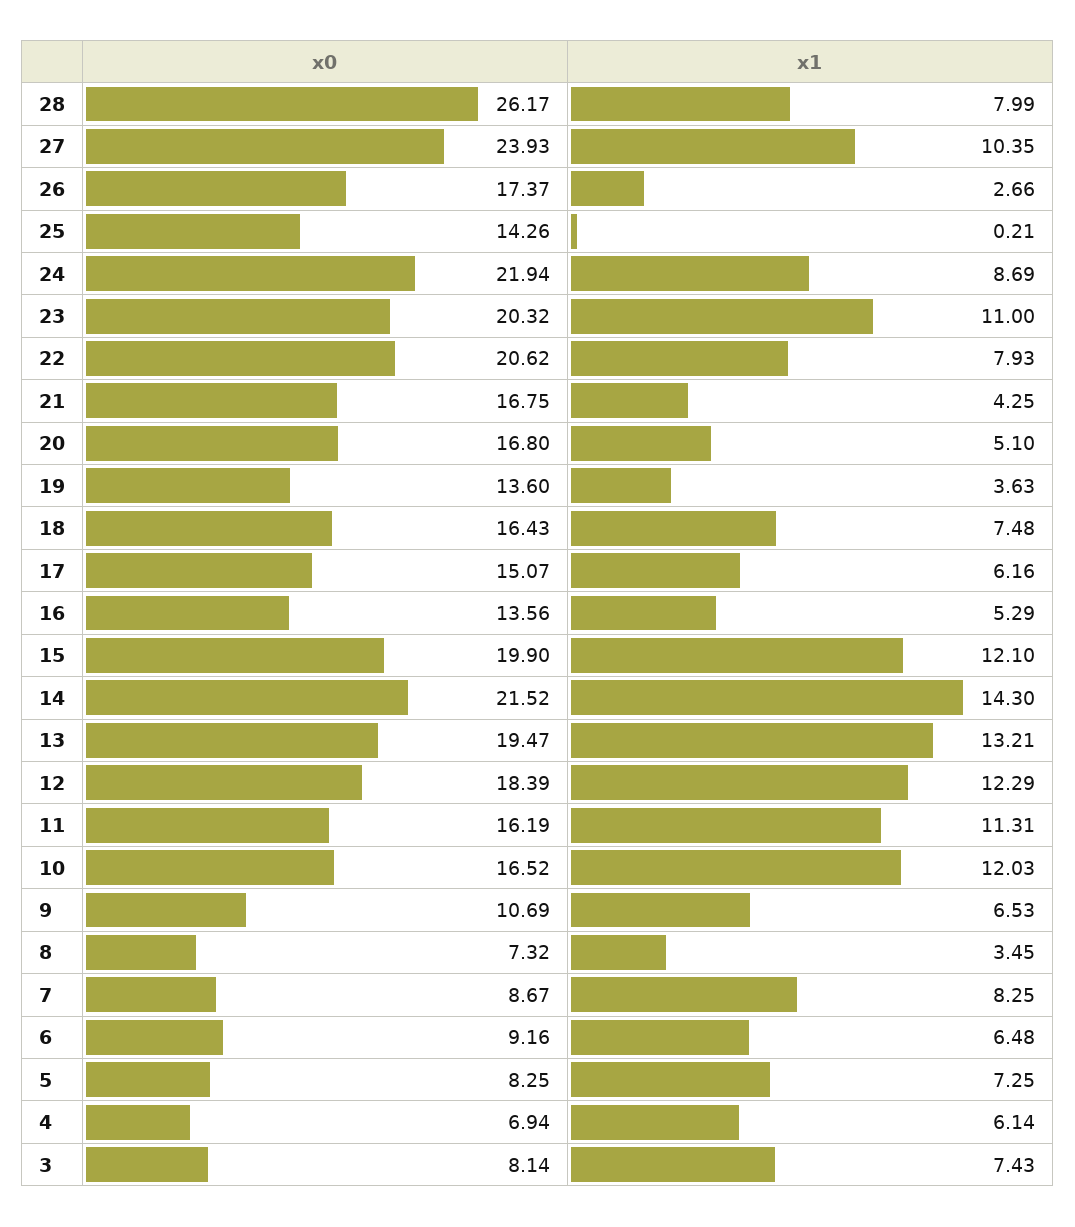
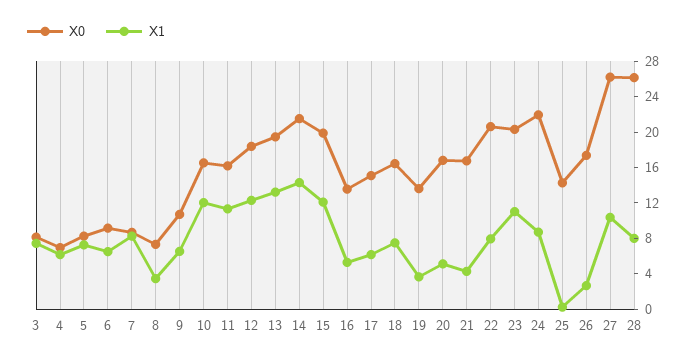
x0, 27: 23.93 -> 26

